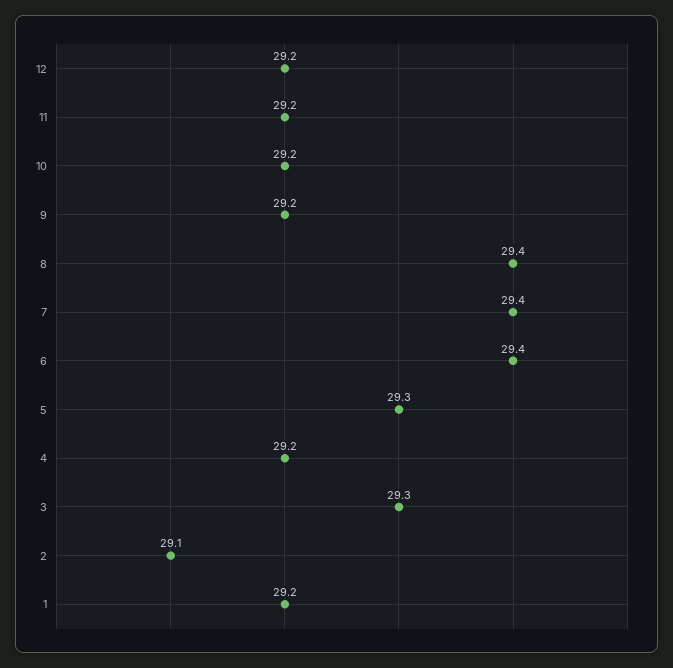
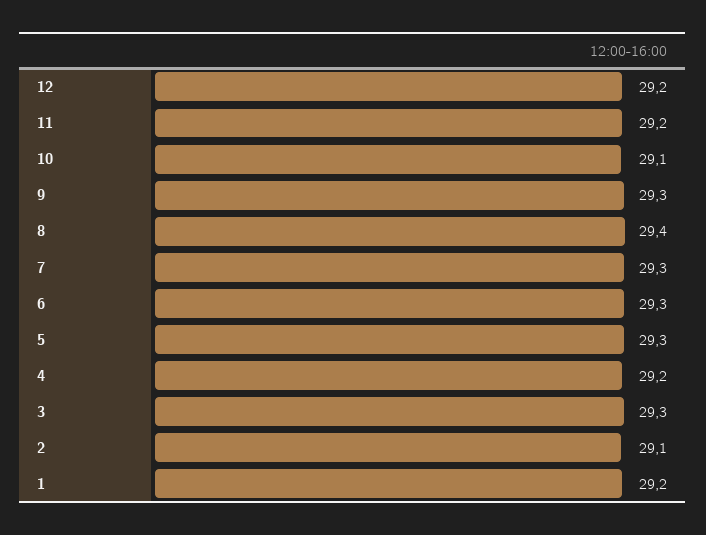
10: 29.2 -> 29.1
9: 29.2 -> 29.3
7: 29.4 -> 29.3
6: 29.4 -> 29.3

